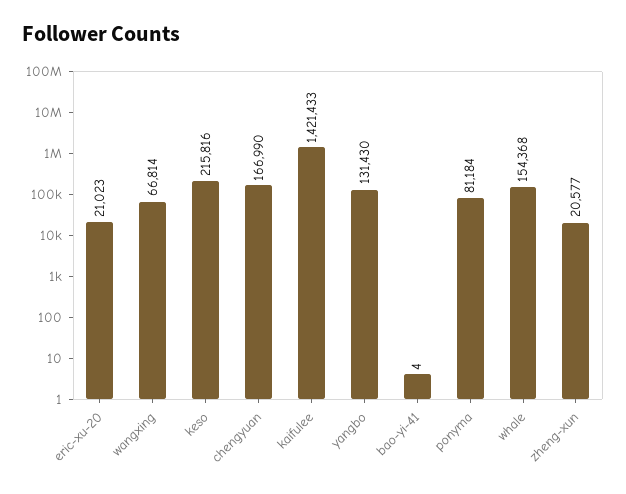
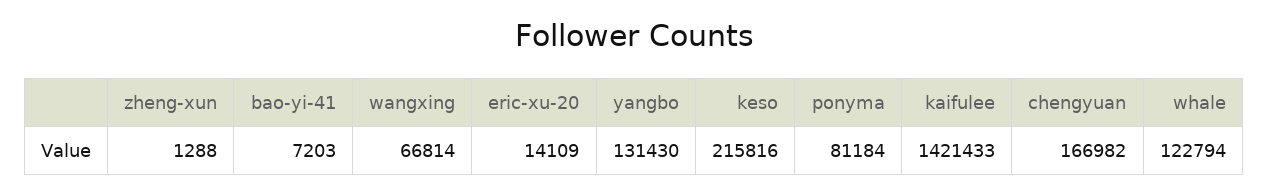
eric-xu-20: 21023 -> 14109
chengyuan: 166990 -> 166982
bao-yi-41: 4 -> 7203
whale: 154368 -> 122794
zheng-xun: 20577 -> 1288

